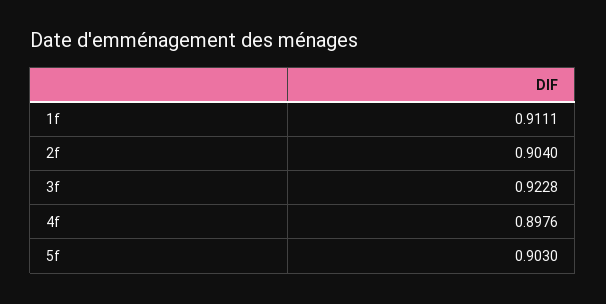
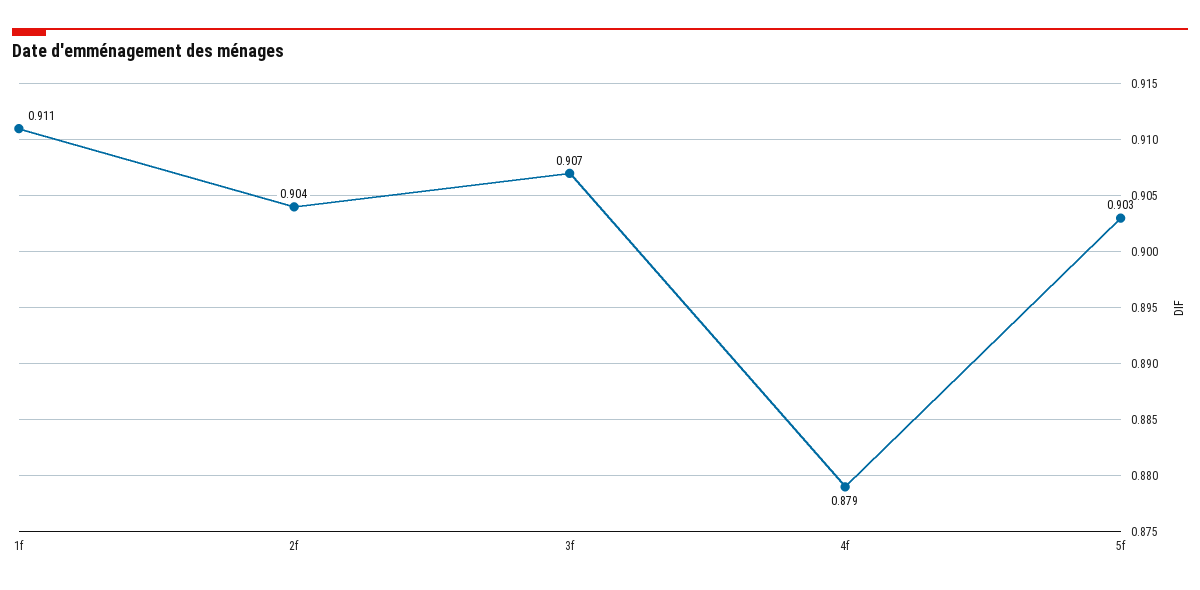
3f: 0.9228 -> 0.907
4f: 0.8976 -> 0.879

